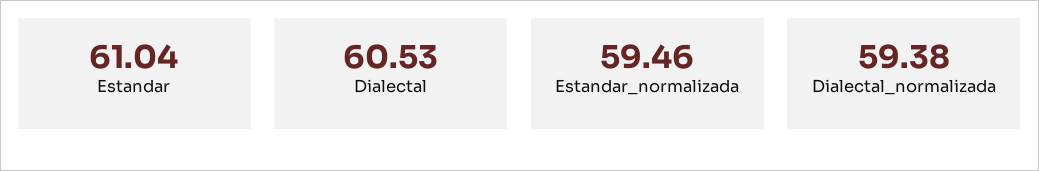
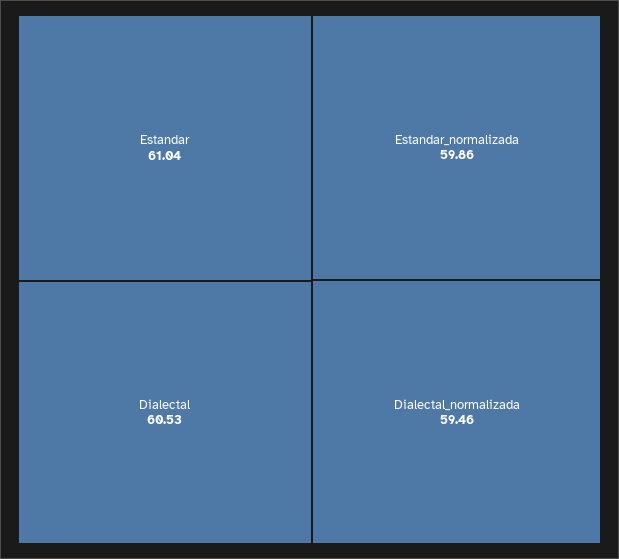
Estandar_normalizada: 59.46 -> 59.86
Dialectal_normalizada: 59.38 -> 59.46

